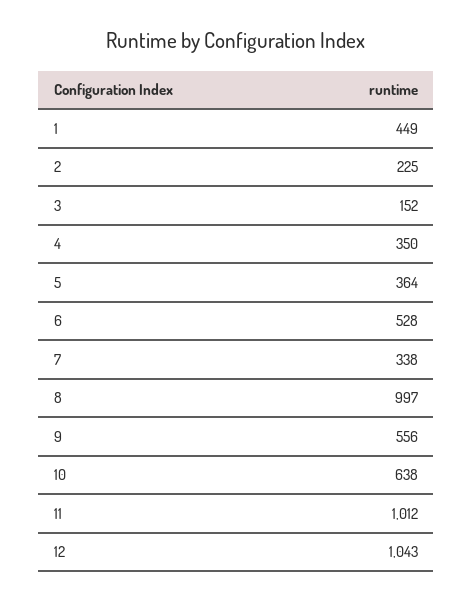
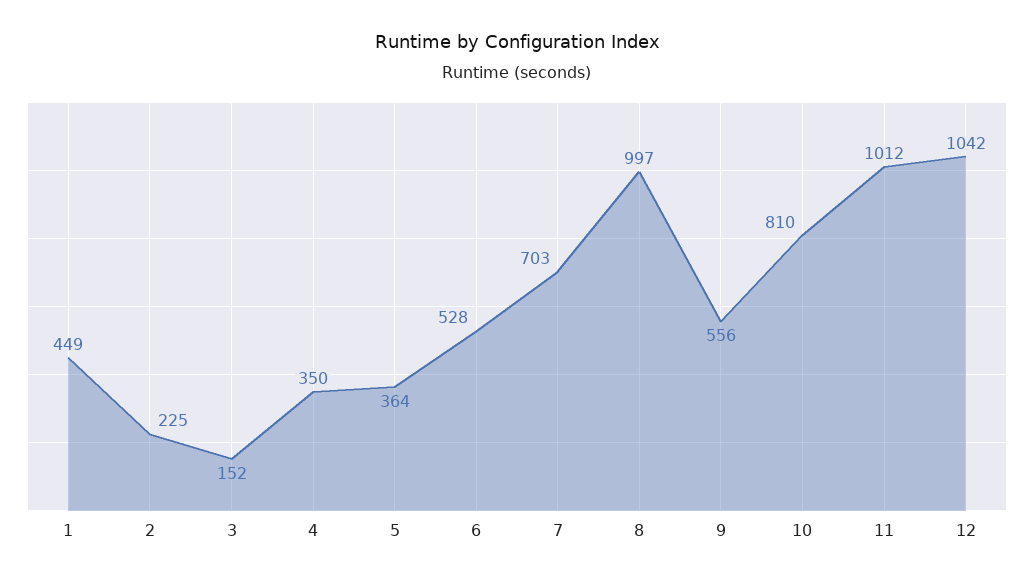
7: 338 -> 703
10: 638 -> 810
12: 1043 -> 1042

